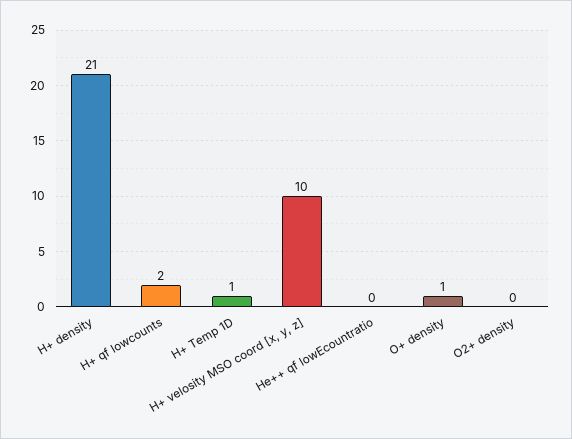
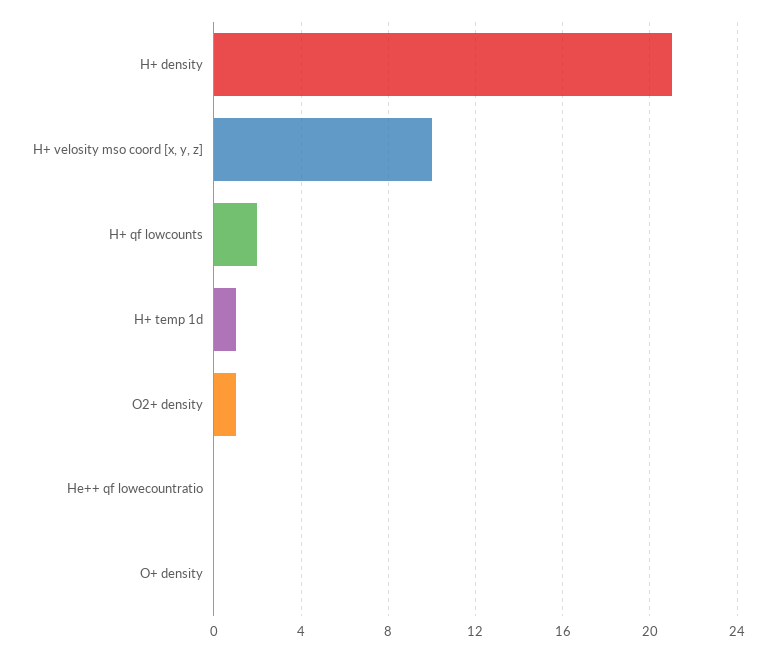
O+ density: 1 -> 0
O2+ density: 0 -> 1

